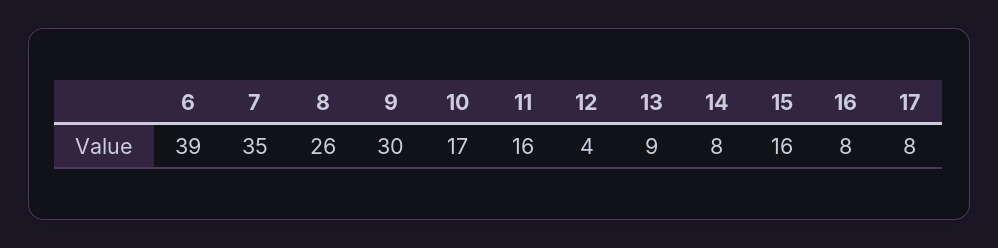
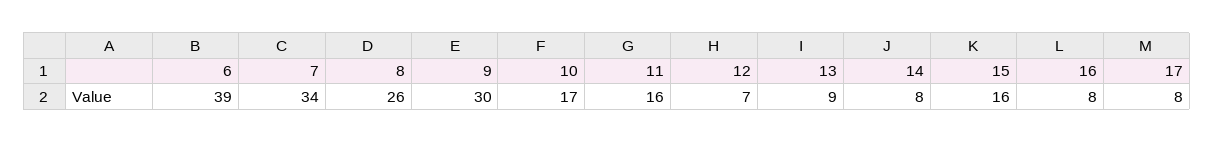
7: 35 -> 34
12: 4 -> 7

